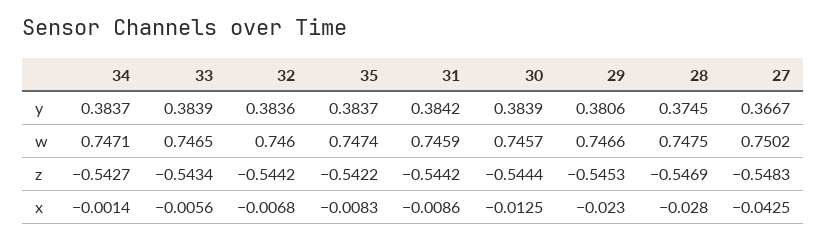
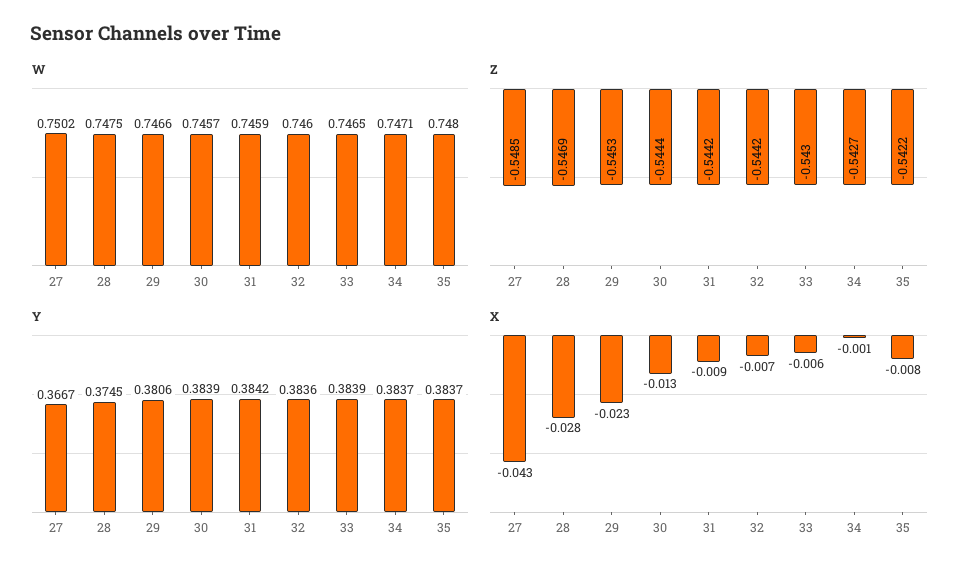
w, 35: 0.7474 -> 0.748
z, 33: -0.5434 -> -0.543
z, 27: -0.5483 -> -0.5485

